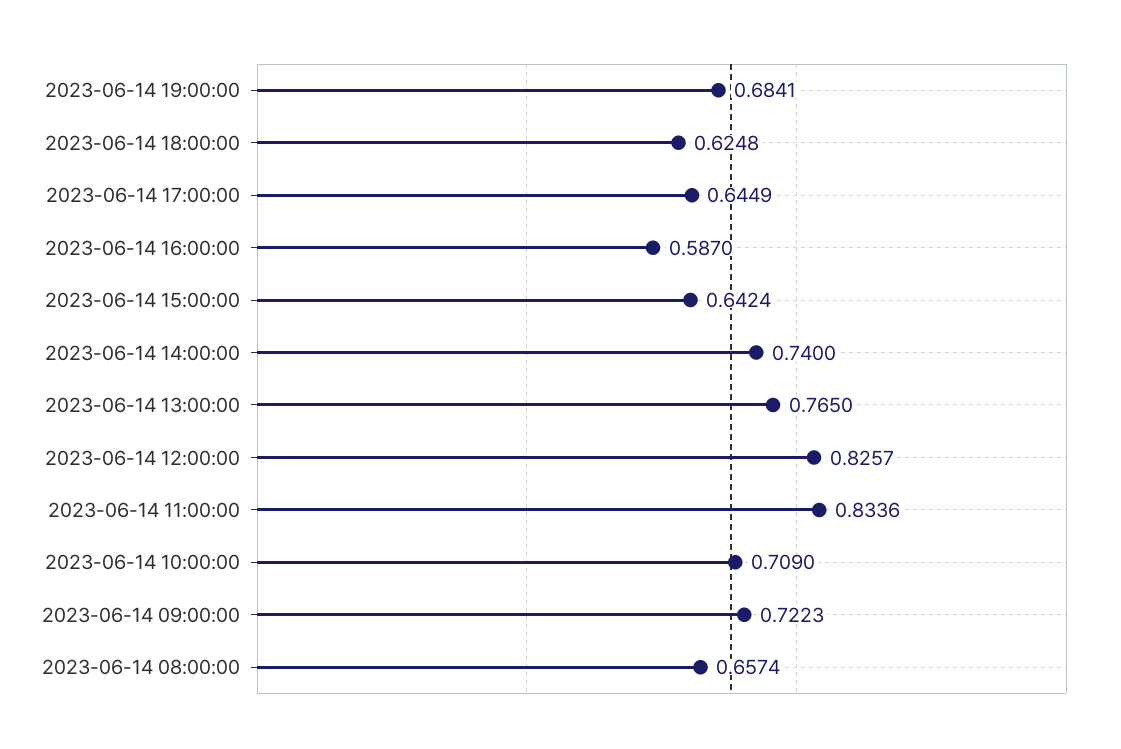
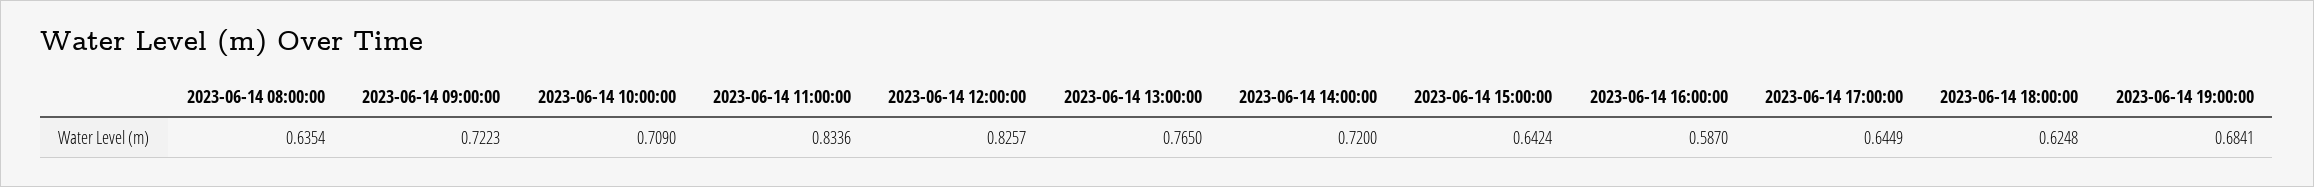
2023-06-14 14:00:00: 0.74 -> 0.72
2023-06-14 08:00:00: 0.6574 -> 0.6354

